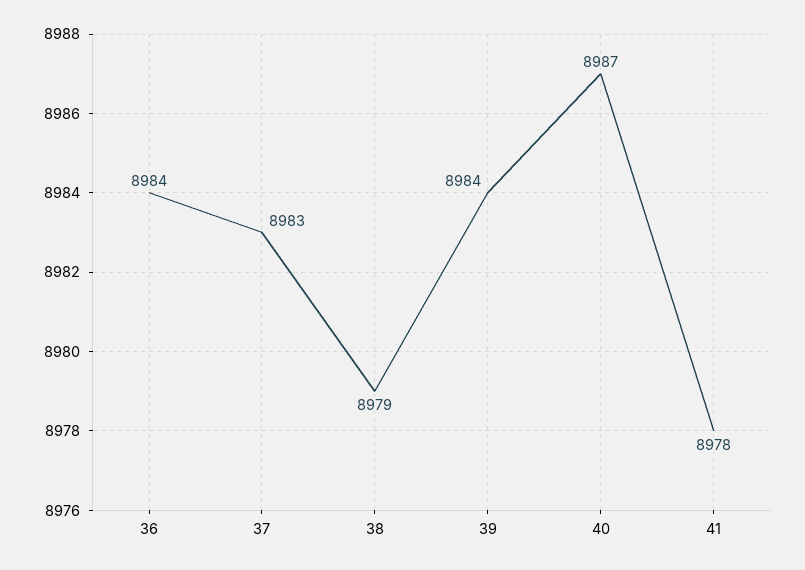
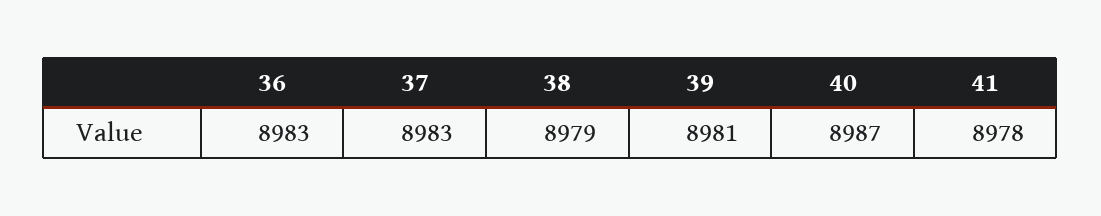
36: 8984 -> 8983
39: 8984 -> 8981

